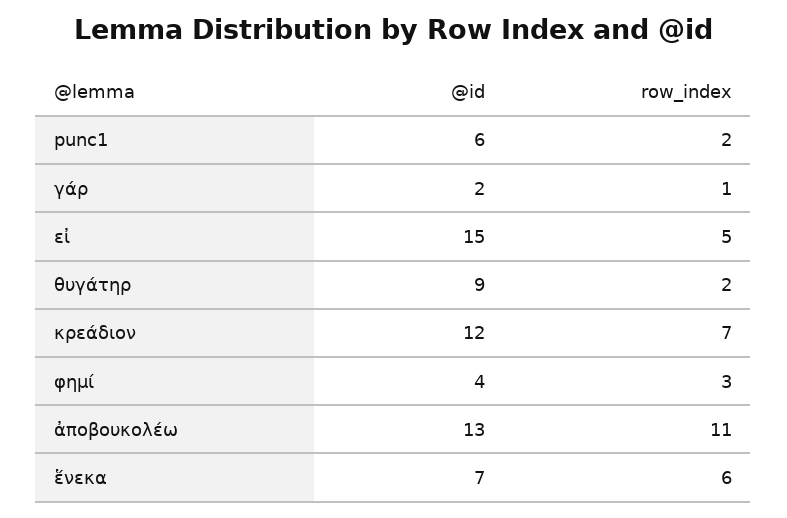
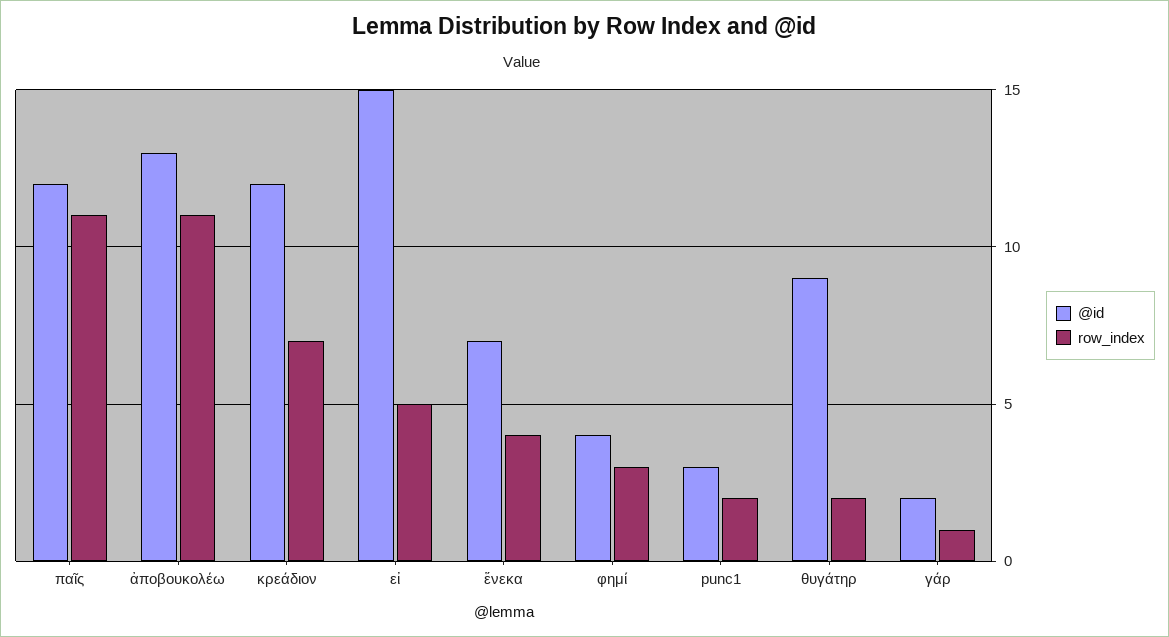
@id, punc1: 6 -> 3
row_index, ἕνεκα: 6 -> 4
@id, παῖς: none -> 12
row_index, παῖς: none -> 11

